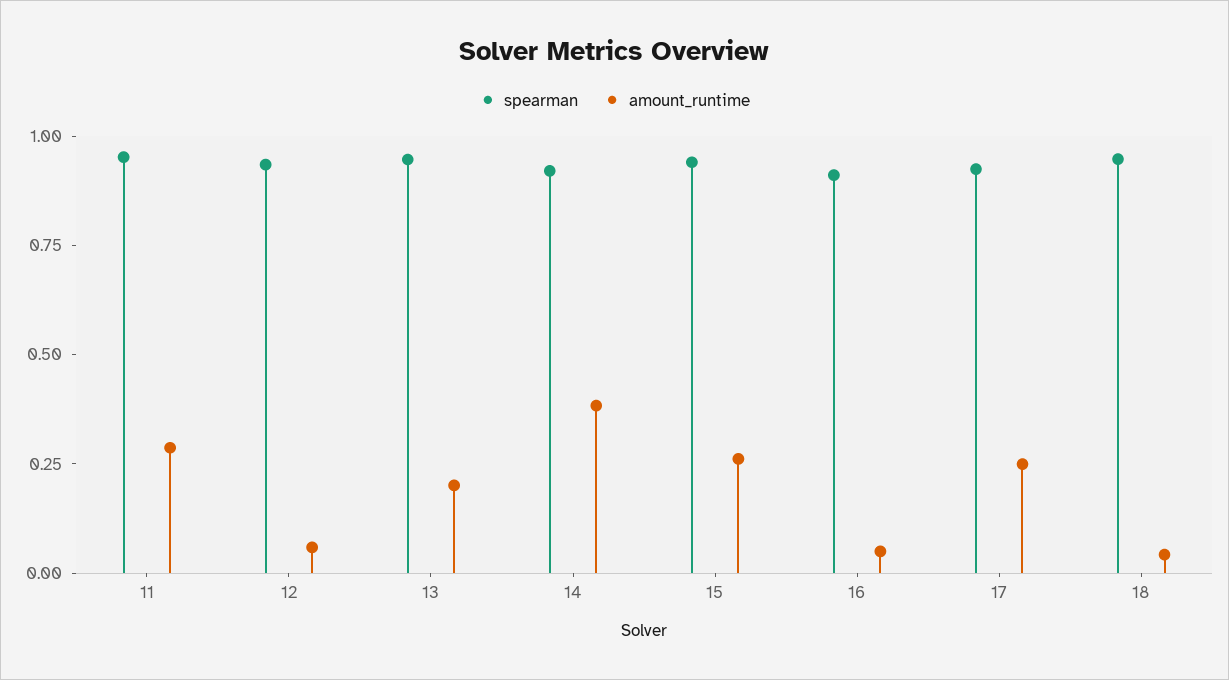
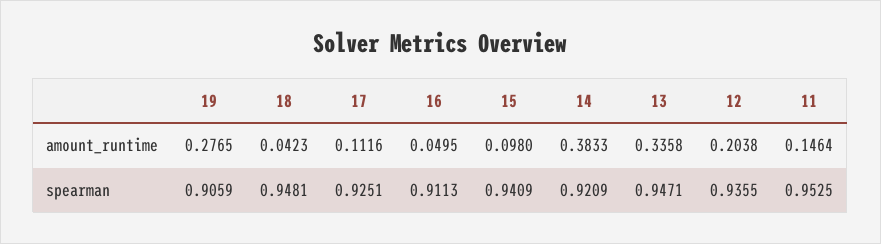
amount_runtime, 11: 0.3 -> 0.1464
amount_runtime, 12: 0.05 -> 0.2038
amount_runtime, 13: 0.2 -> 0.3358
amount_runtime, 15: 0.25 -> 0.098
amount_runtime, 17: 0.25 -> 0.1116
amount_runtime, 19: none -> 0.2765
spearman, 19: none -> 0.9059

